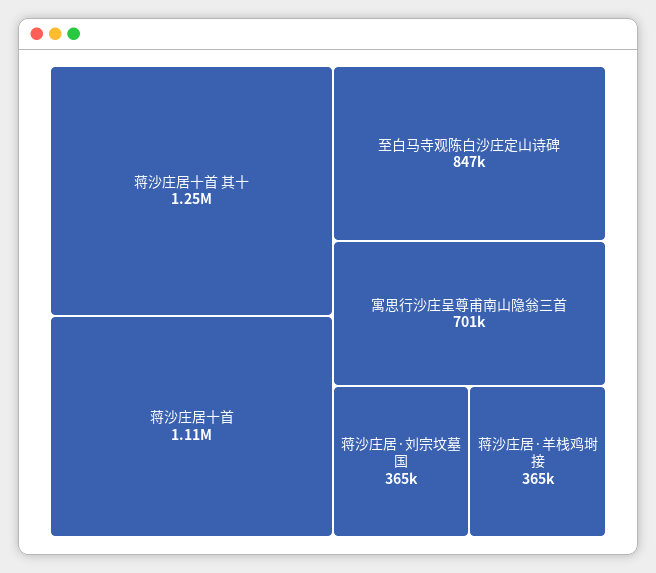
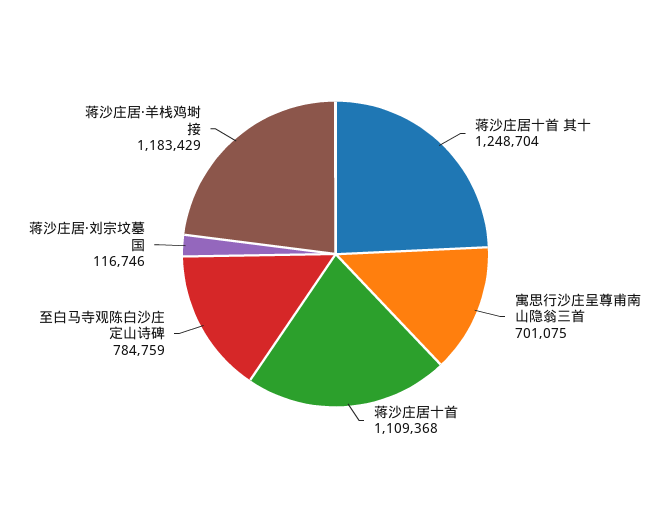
至白马寺观陈白沙庄定山诗碑: 847000 -> 784759
蒋沙庄居·刘宗坟墓国: 365000 -> 116746
蒋沙庄居·羊栈鸡埘接: 365000 -> 1183429

